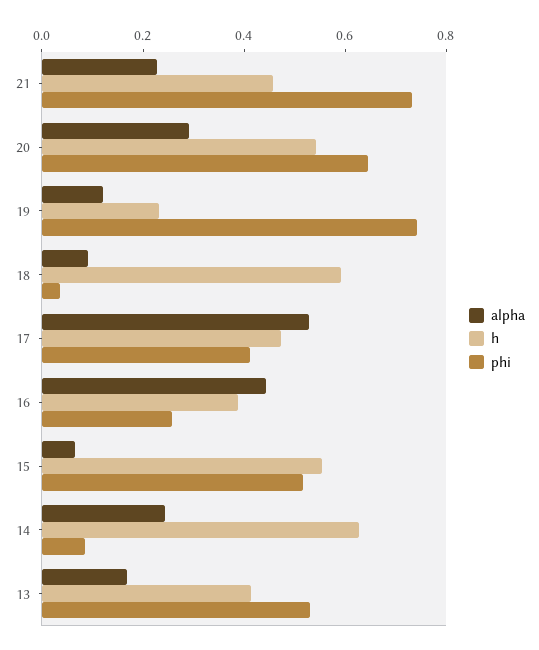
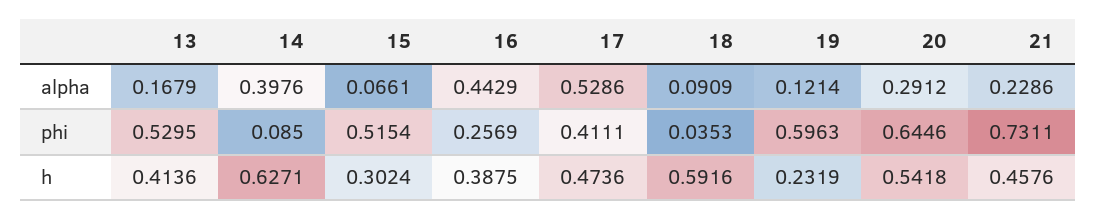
phi, 19: 0.75 -> 0.5963
h, 15: 0.55 -> 0.3024
alpha, 14: 0.25 -> 0.3976

